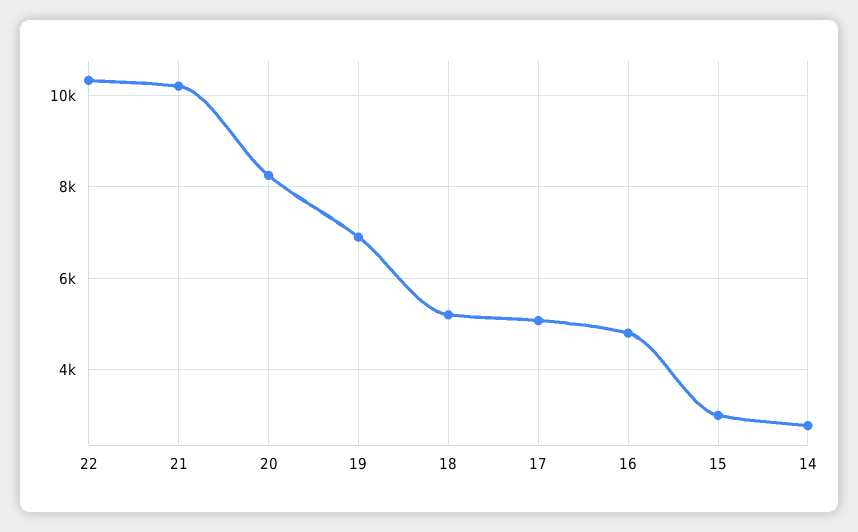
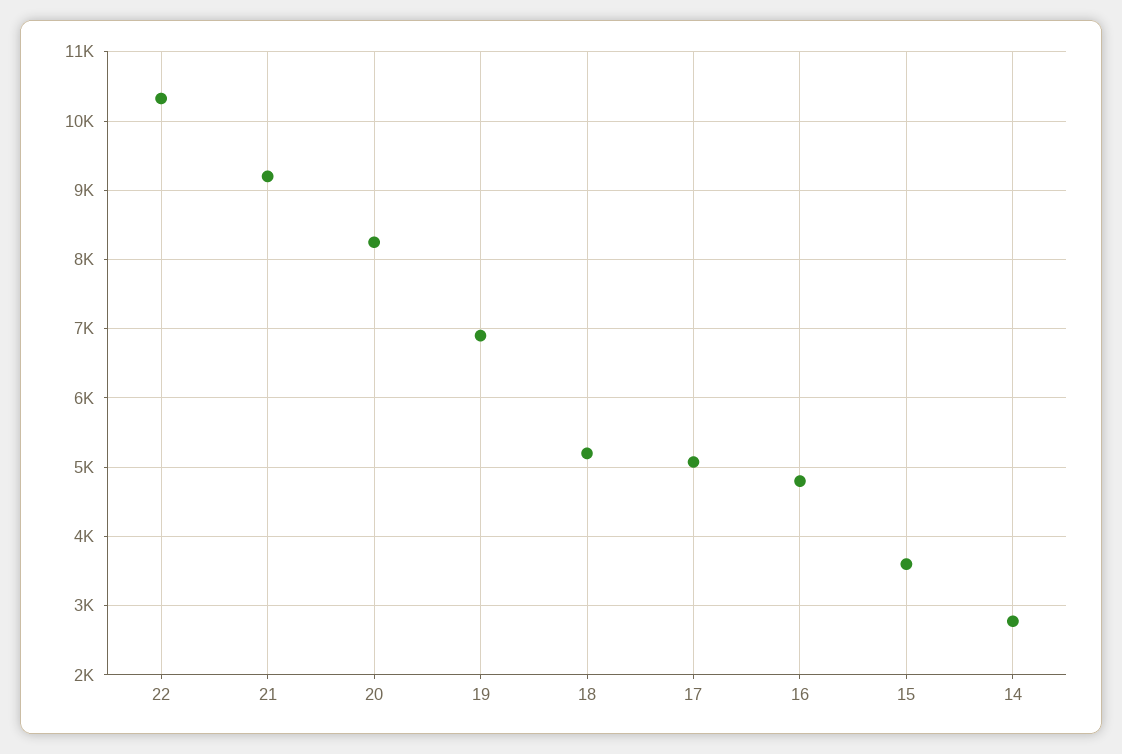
21: 10200 -> 9200
15: 3000 -> 3600

